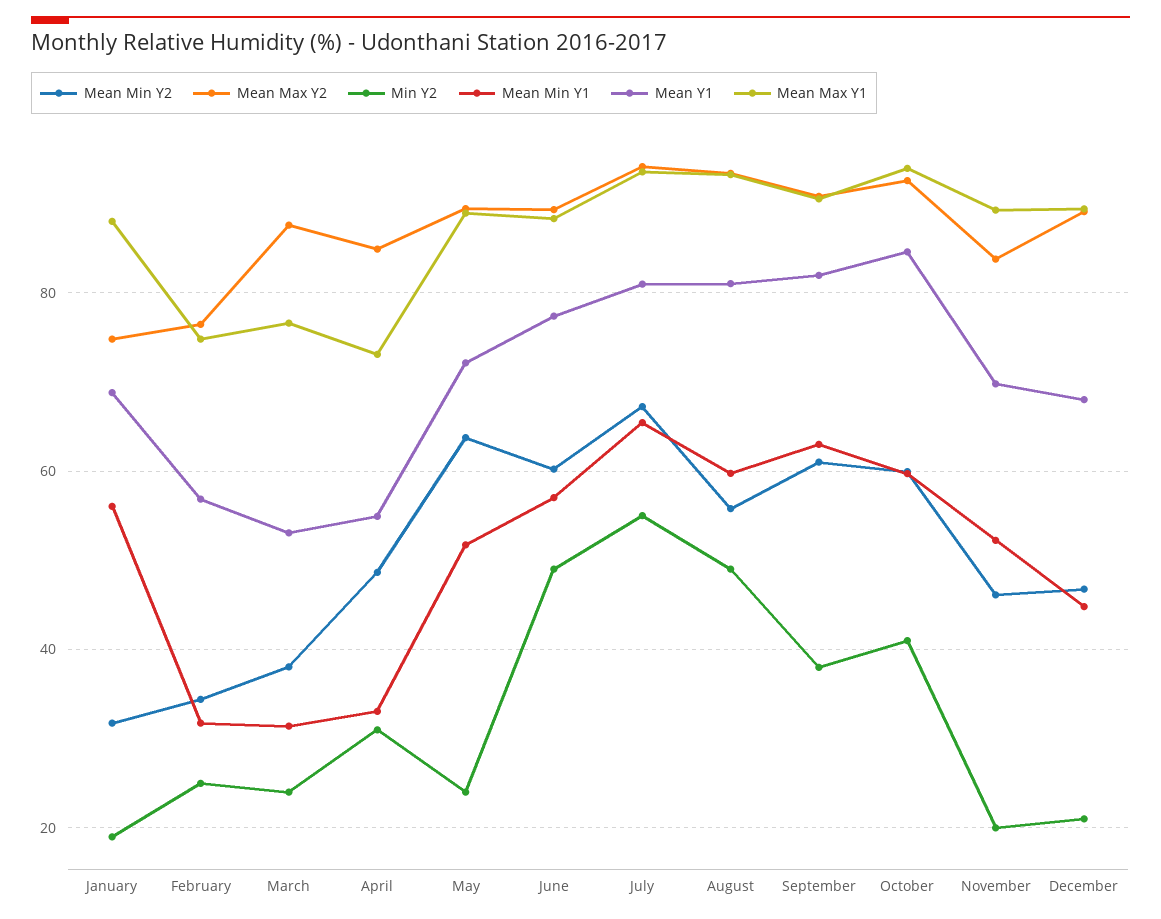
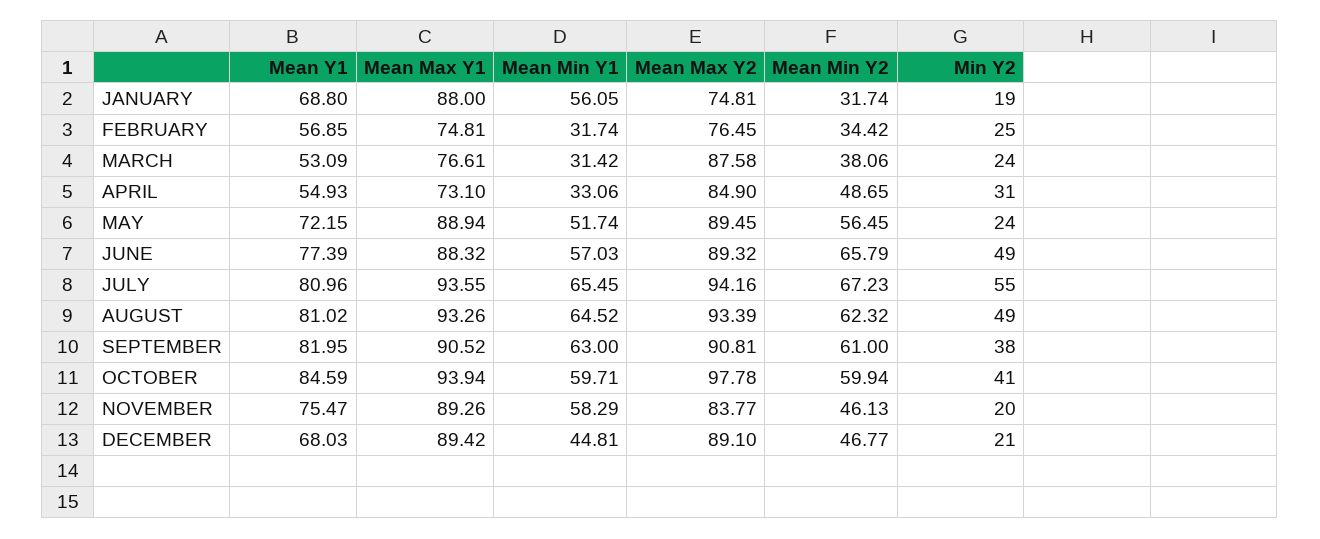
Mean Min Y2, May: 64 -> 56.45
Mean Min Y2, June: 60 -> 65.79
Mean Min Y2, August: 56 -> 62.32
Mean Min Y1, August: 60 -> 64.52
Mean Max Y2, October: 92 -> 97.78
Mean Min Y1, November: 52 -> 58.29
Mean Y1, November: 70 -> 75.47

